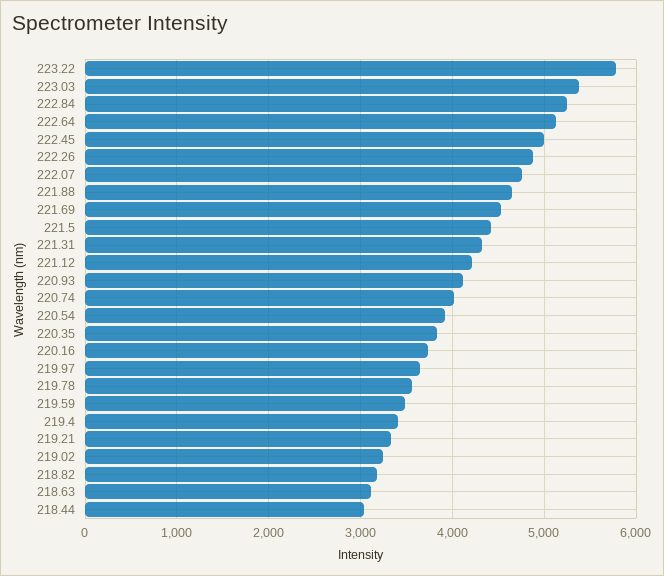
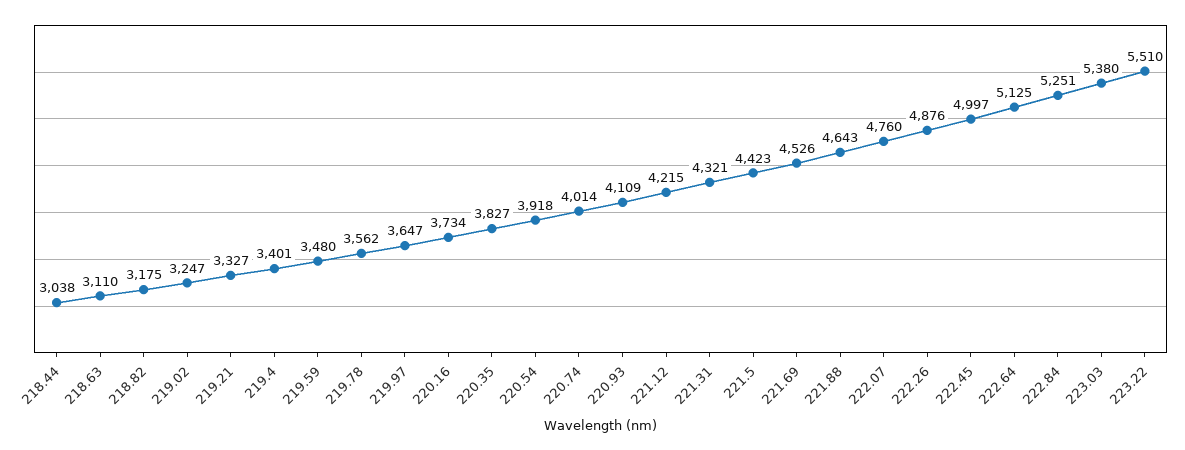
223.22: 5800 -> 5510

